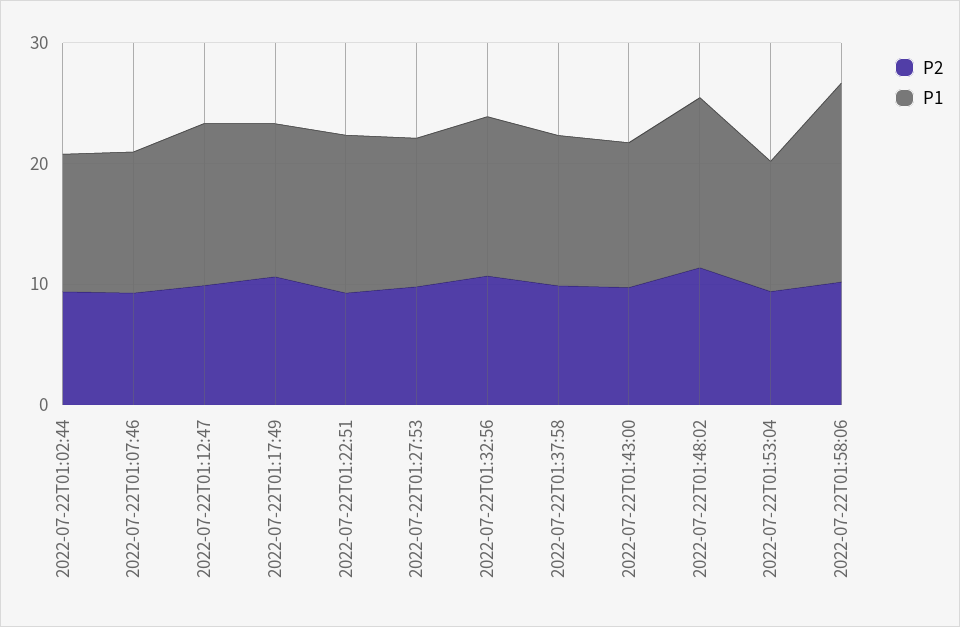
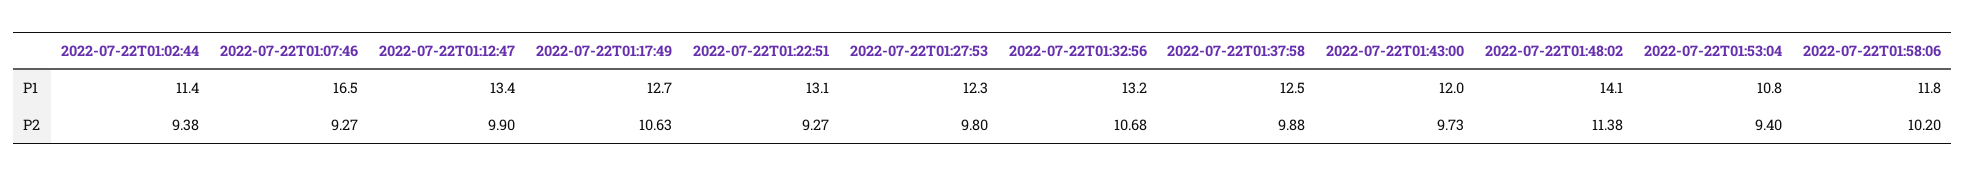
P1, 2022-07-22T01:07:46: 12 -> 16.5
P1, 2022-07-22T01:58:06: 16 -> 11.8

